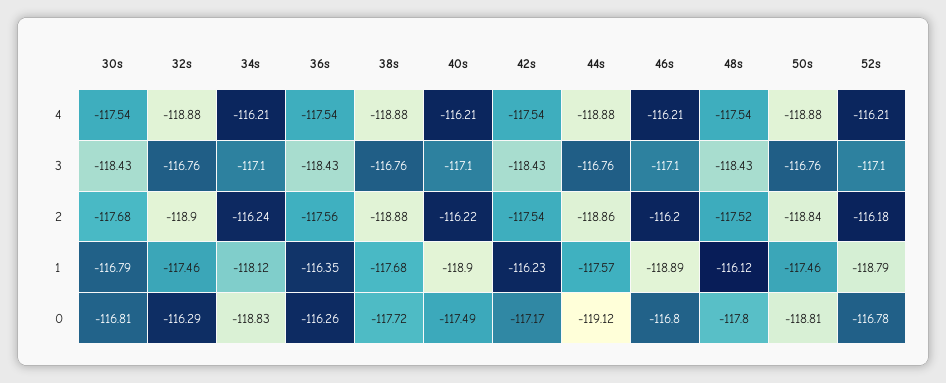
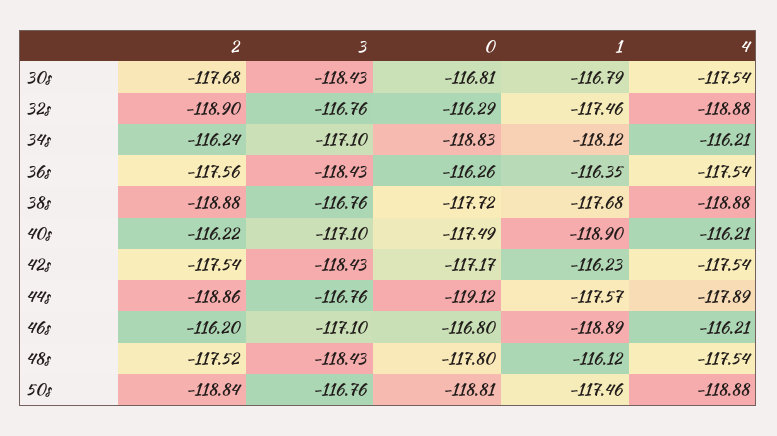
44s, 4: -118.88 -> -117.89
52s, 4: -116.21 -> none
52s, 3: -117.1 -> none
52s, 2: -116.18 -> none
52s, 1: -118.79 -> none
52s, 0: -116.78 -> none

